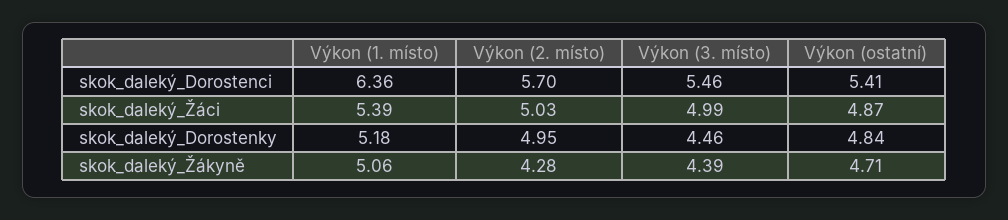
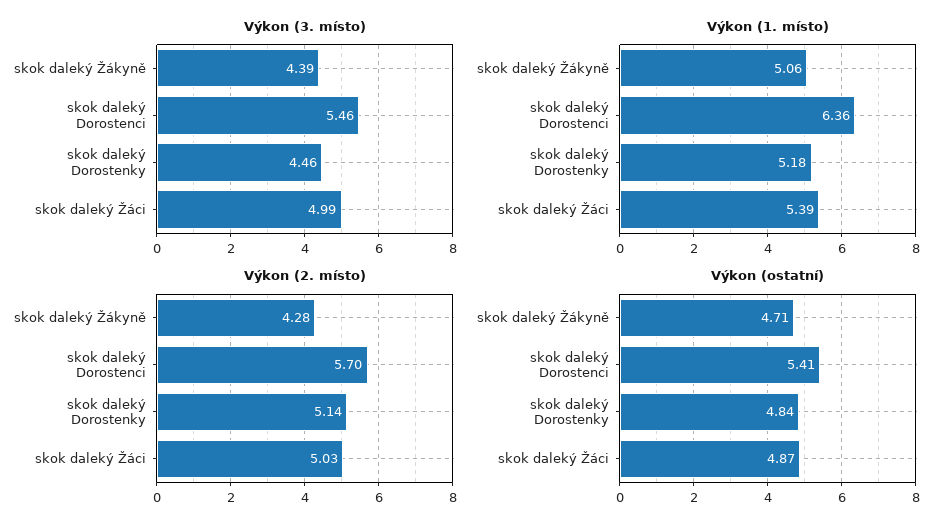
Výkon (2. místo), skok_daleký_Dorostenky: 4.95 -> 5.14

